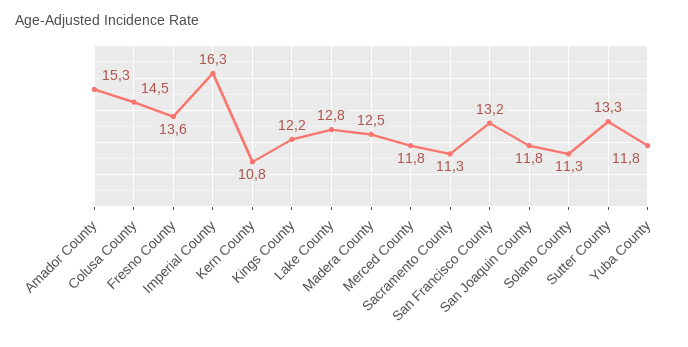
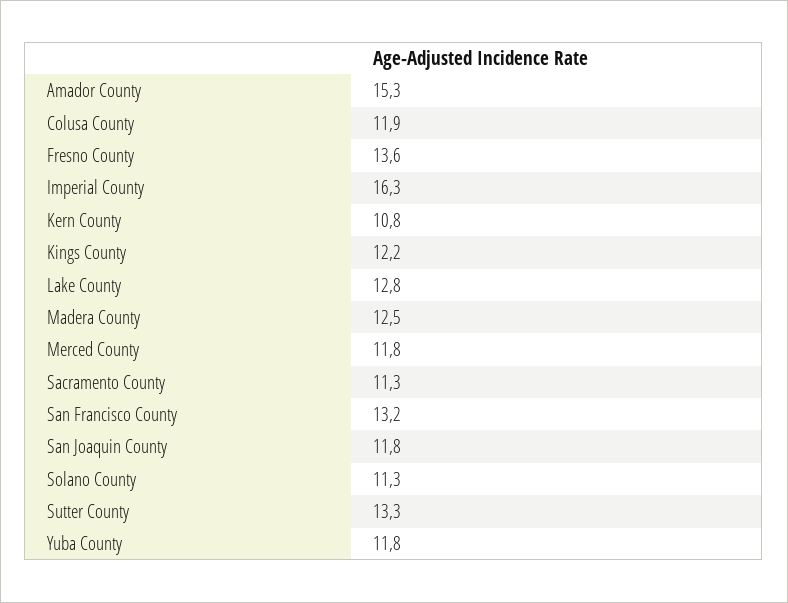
Colusa County: 14.5 -> 11.9

